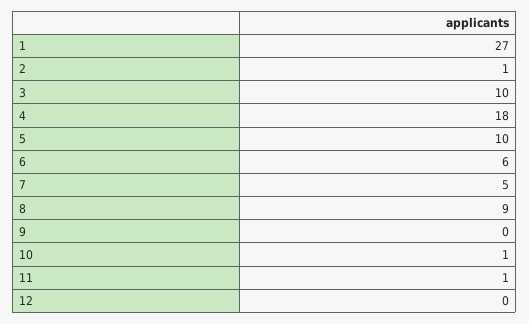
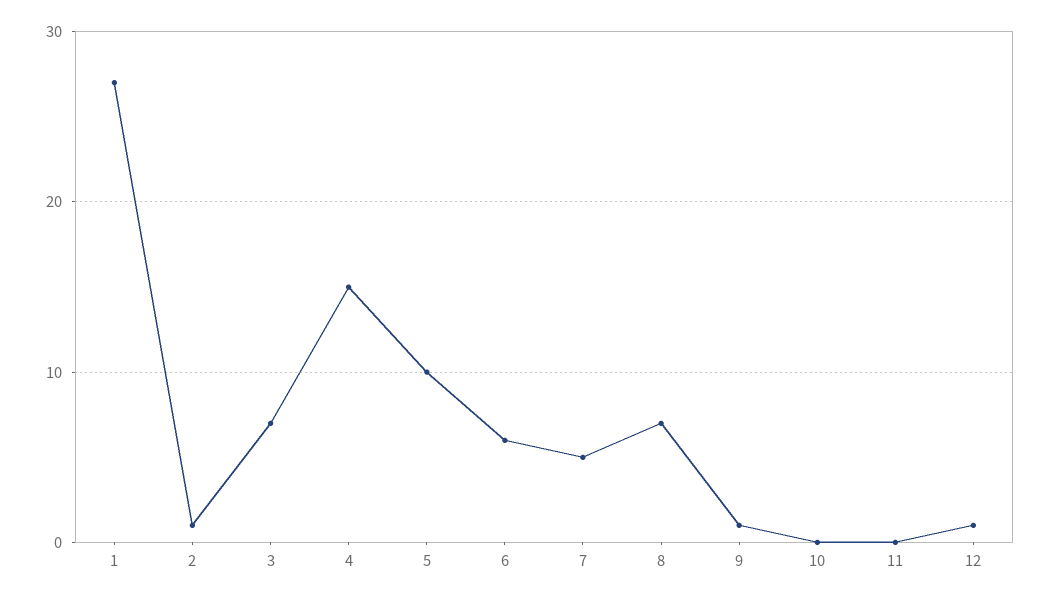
3: 10 -> 7
4: 18 -> 15
8: 9 -> 7
9: 0 -> 1
10: 1 -> 0
11: 1 -> 0
12: 0 -> 1

